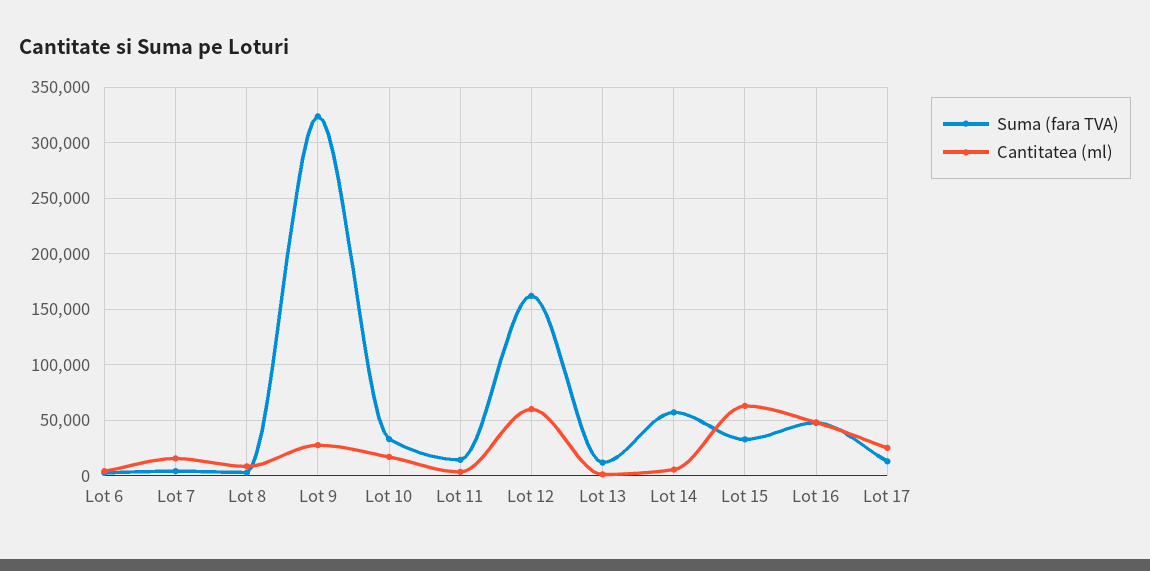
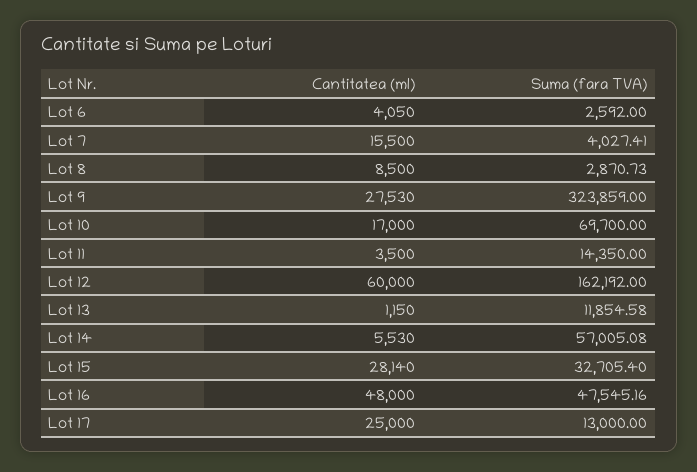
Suma (fara TVA), Lot 10: 30000 -> 69700
Cantitatea (ml), Lot 15: 60000 -> 28140

